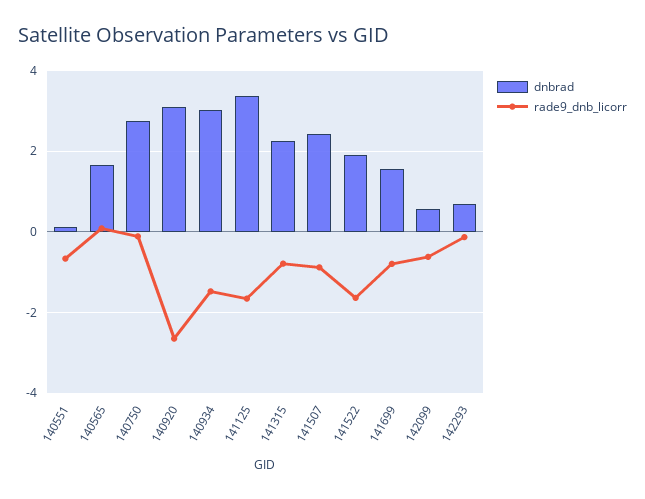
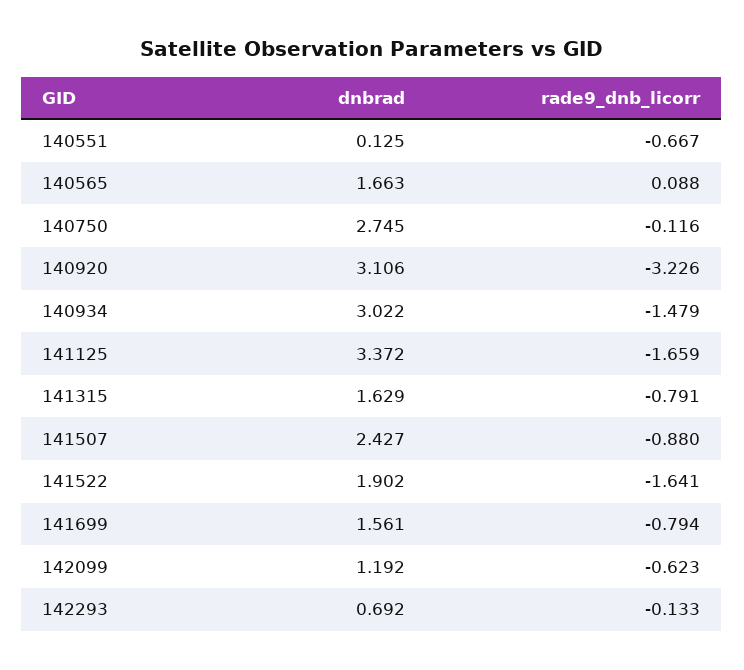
rade9_dnb_licorr, 140920: -2.6 -> -3.226
dnbrad, 141315: 2.2 -> 1.629
dnbrad, 142099: 0.6 -> 1.192

